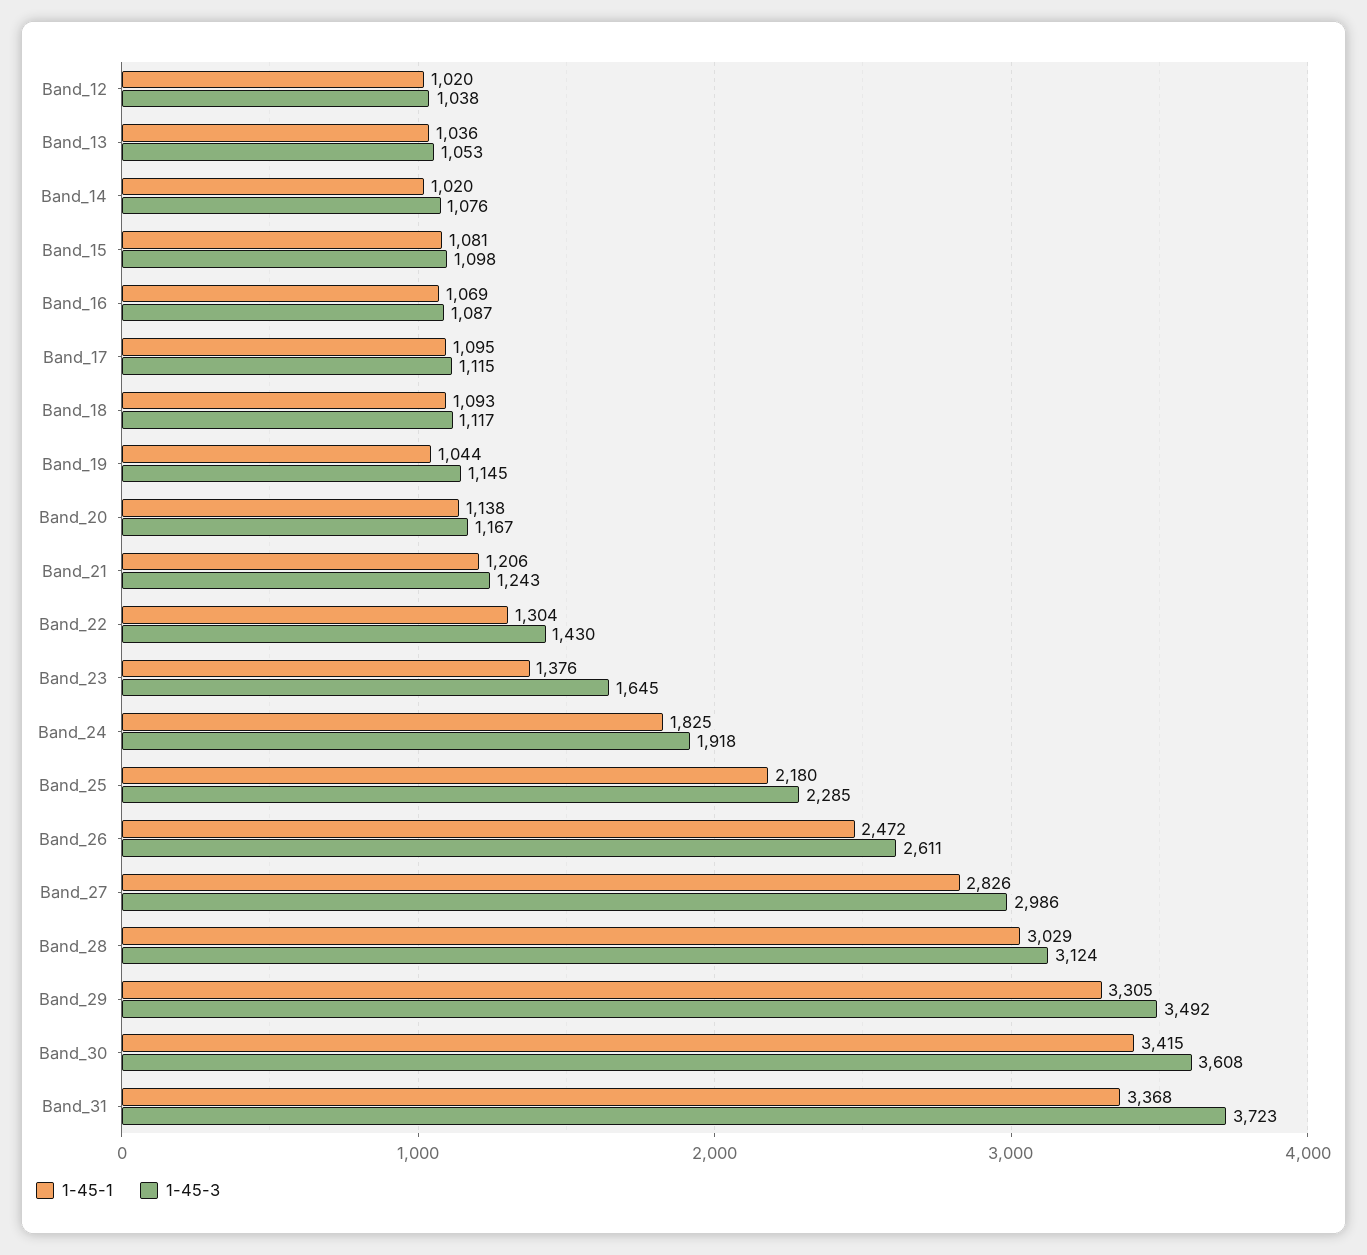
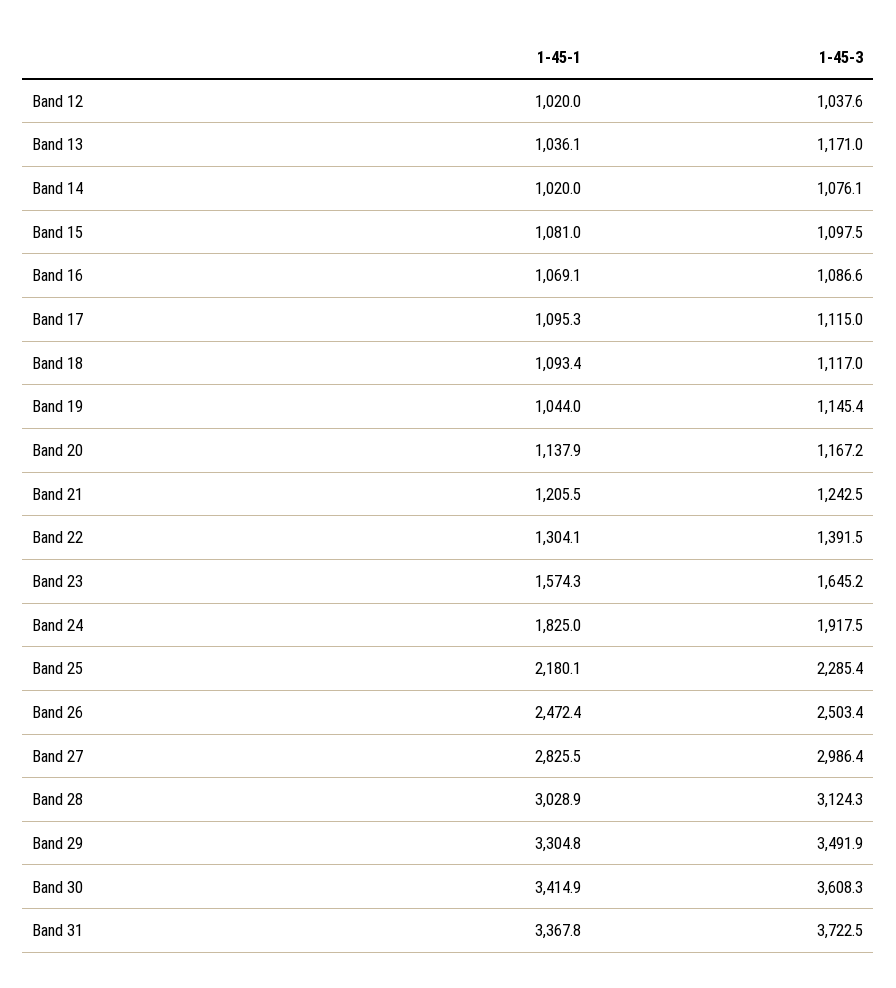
1-45-3, Band_13: 1053 -> 1171
1-45-3, Band_22: 1430 -> 1391.5
1-45-1, Band_23: 1376 -> 1574.3
1-45-3, Band_26: 2611 -> 2503.4

